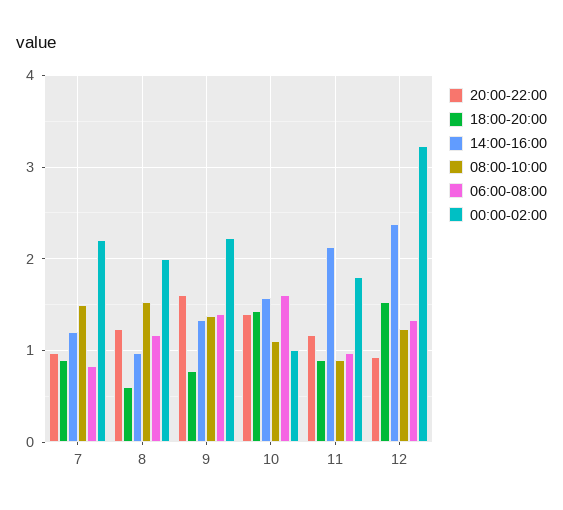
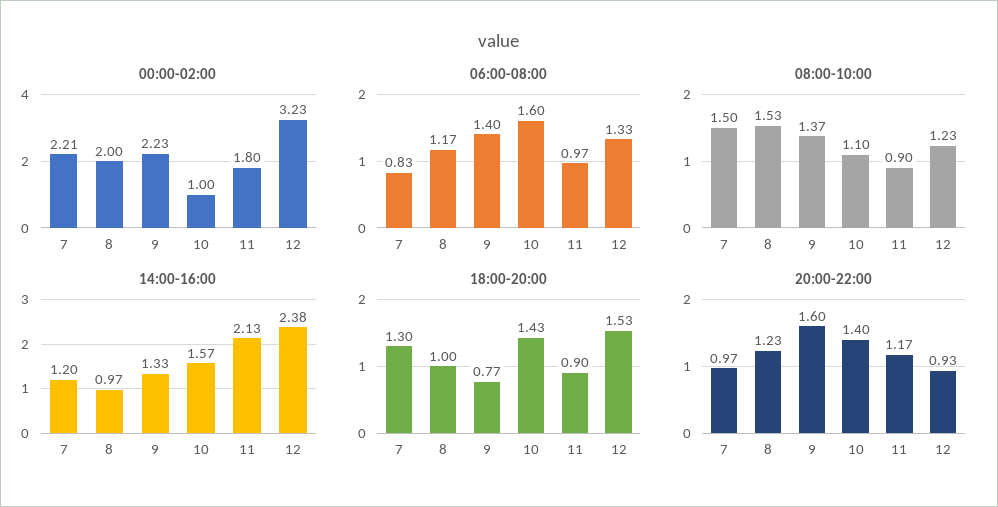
18:00-20:00, 7: 0.9 -> 1.3
18:00-20:00, 8: 0.6 -> 1

